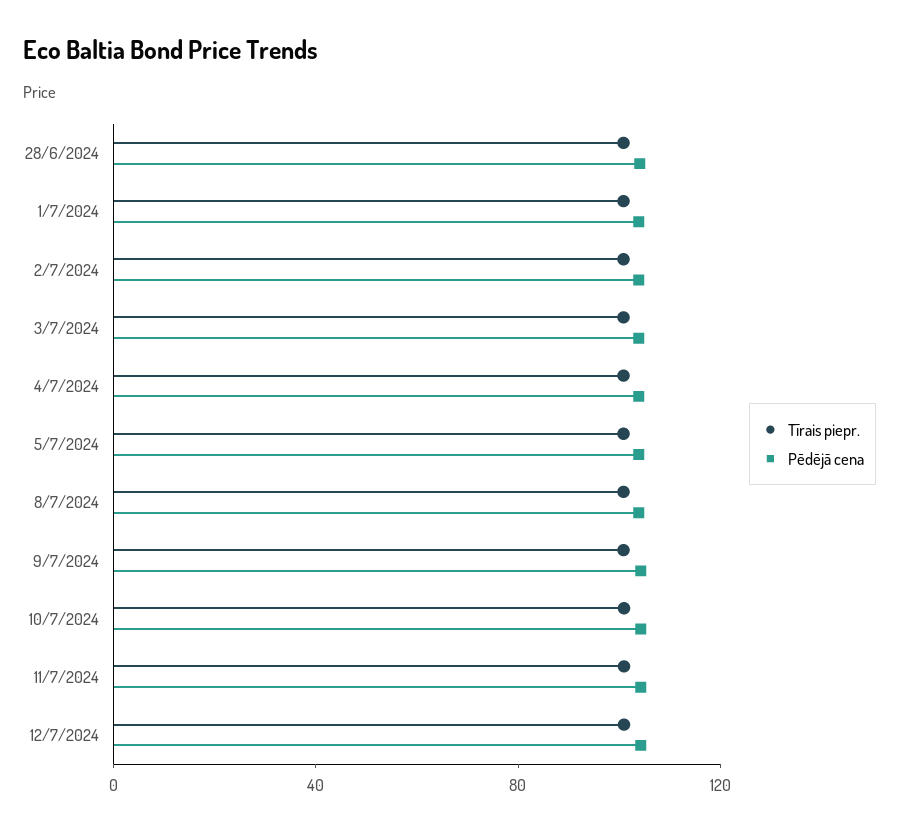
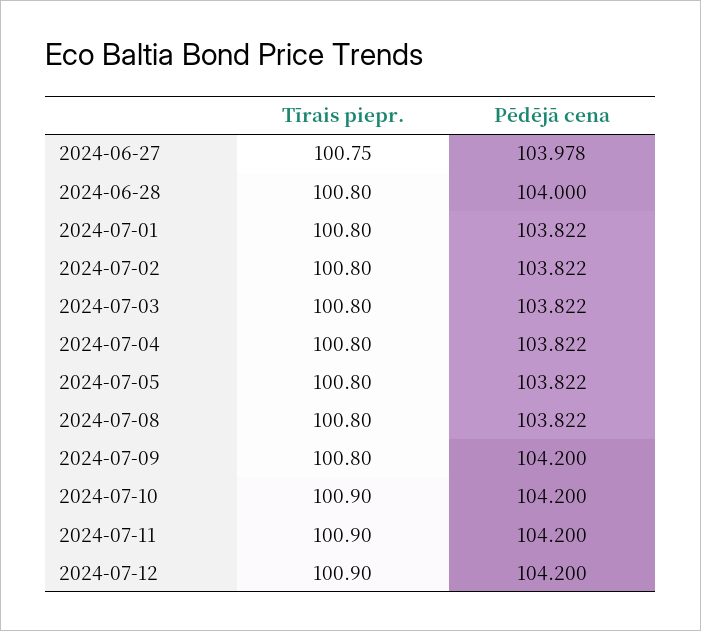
Tīrais piepr., 2024-06-27: none -> 100.75
Pēdējā cena, 2024-06-27: none -> 103.978

